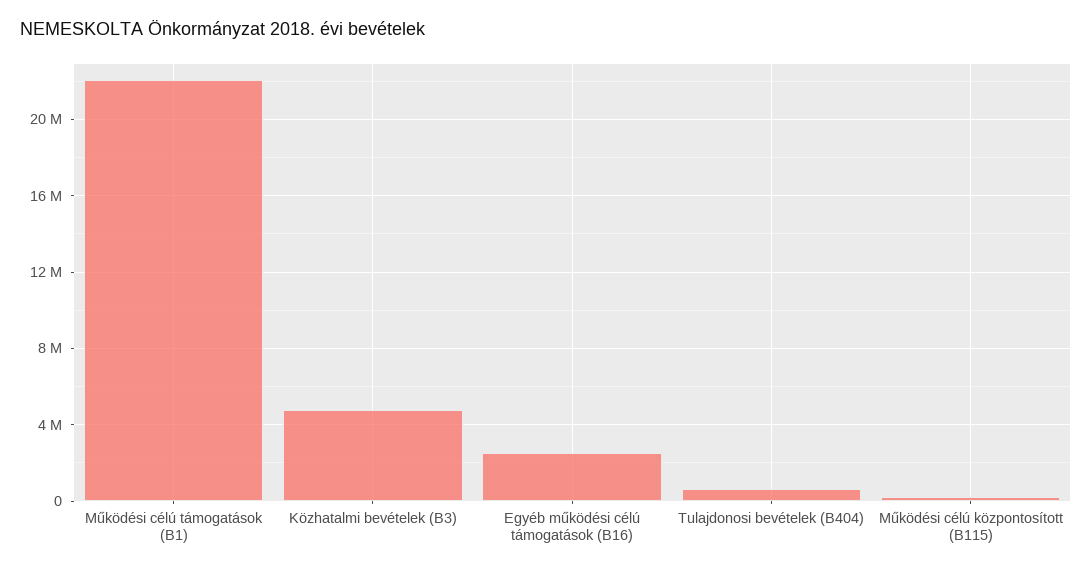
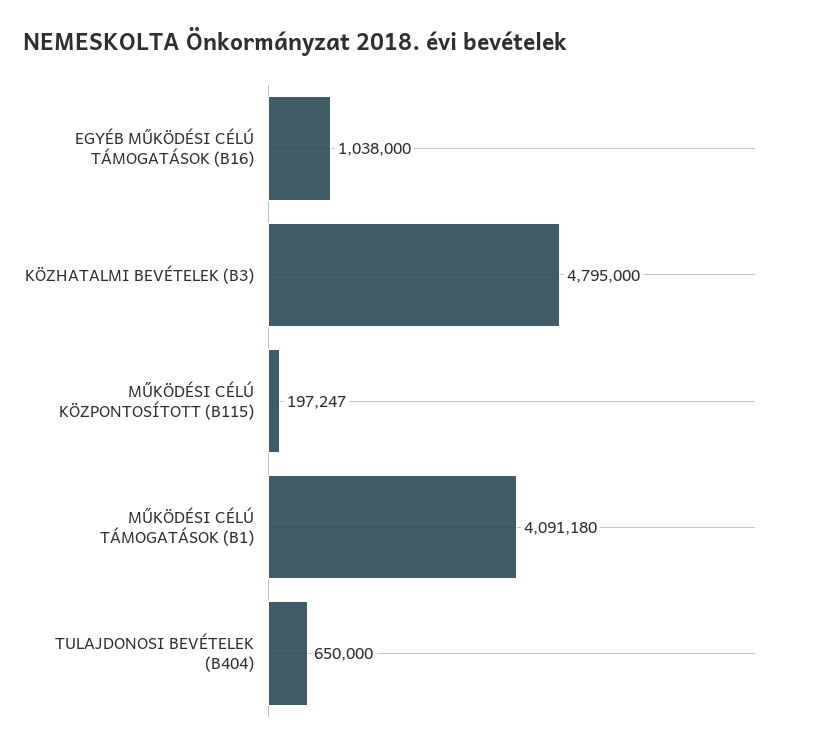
Működési célú támogatások (B1): 22000000 -> 4091180
Egyéb működési célú támogatások (B16): 2500000 -> 1038000

